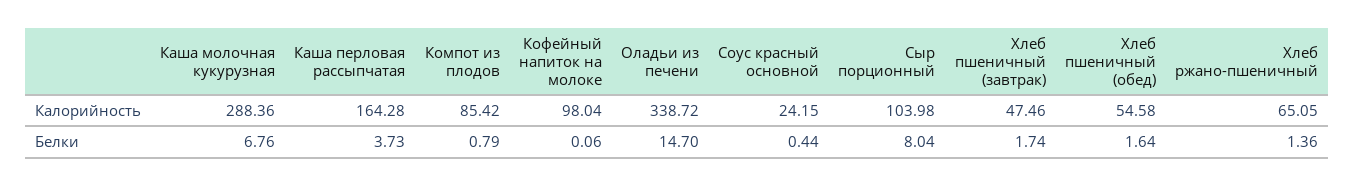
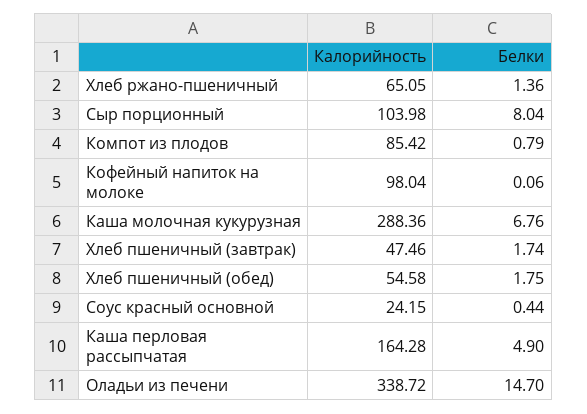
Каша перловая рассыпчатая, Белки: 3.73 -> 4.9
Хлеб пшеничный (обед), Белки: 1.64 -> 1.75

